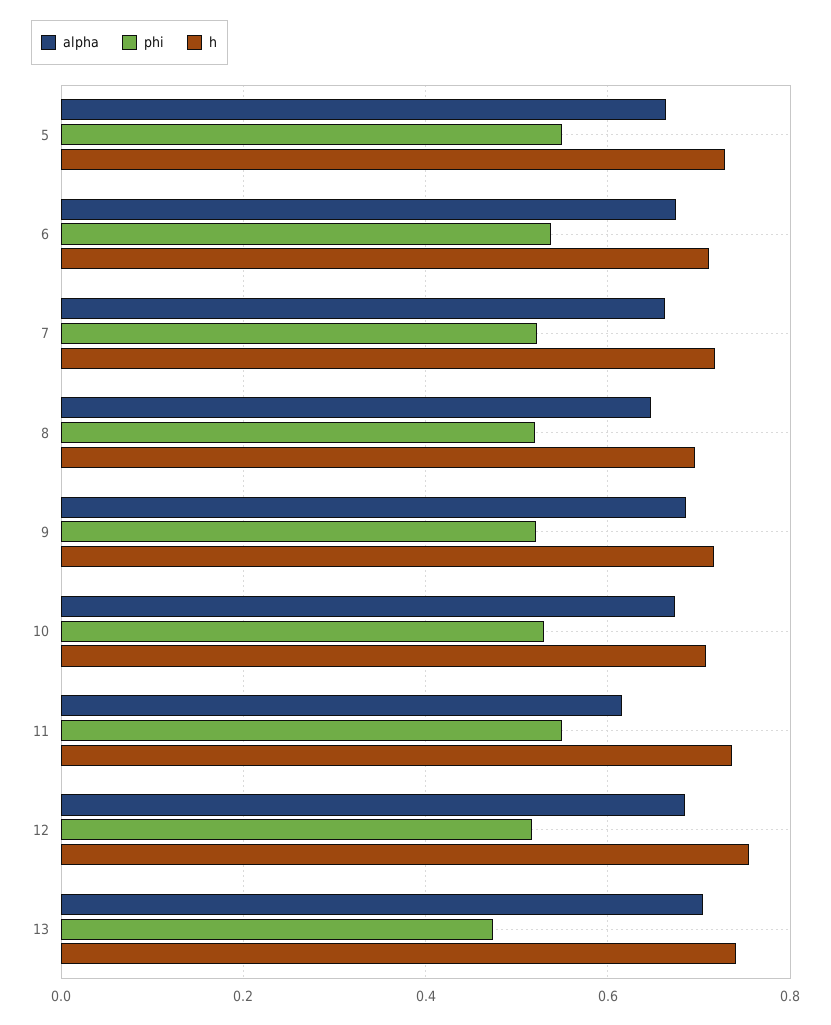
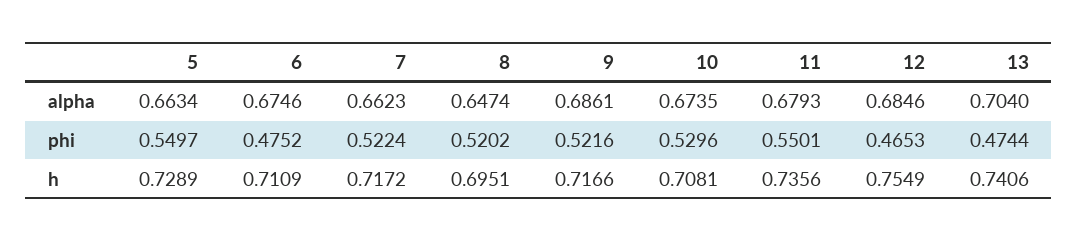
phi, 6: 0.54 -> 0.4752
alpha, 11: 0.62 -> 0.6793
phi, 12: 0.52 -> 0.4653

